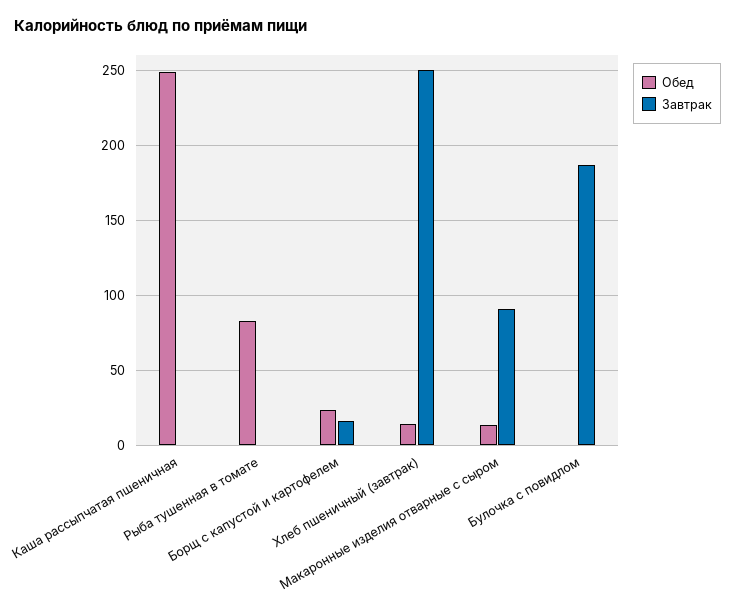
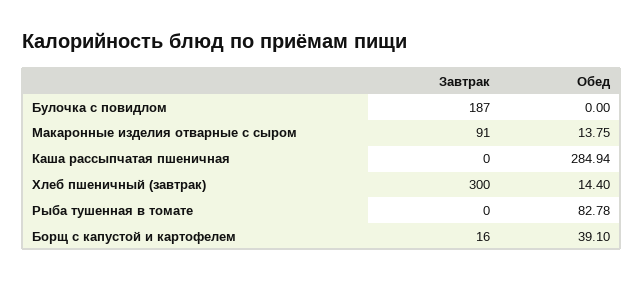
Обед, Каша рассыпчатая пшеничная: 250 -> 284.94
Обед, Борщ с капустой и картофелем: 25 -> 39.1
Завтрак, Хлеб пшеничный (завтрак): 250 -> 300

